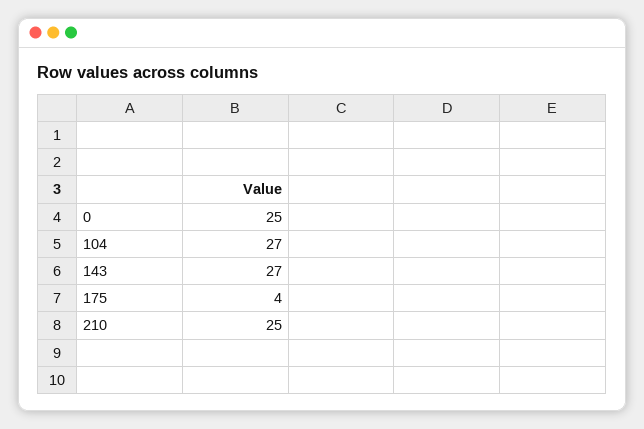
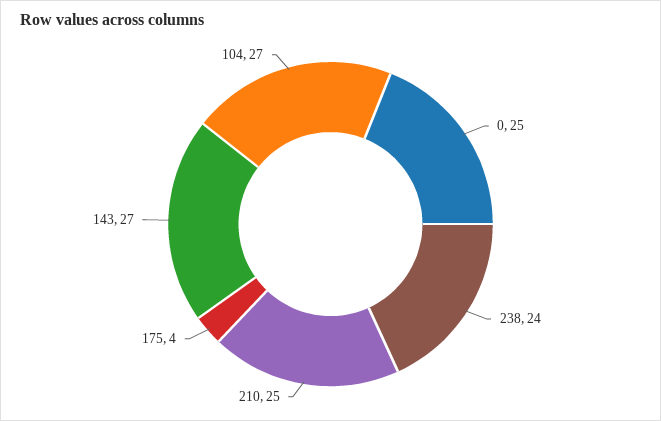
238: none -> 24

